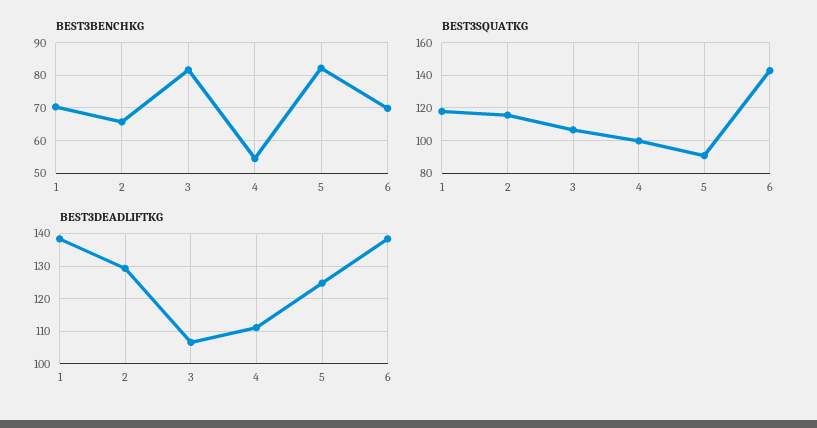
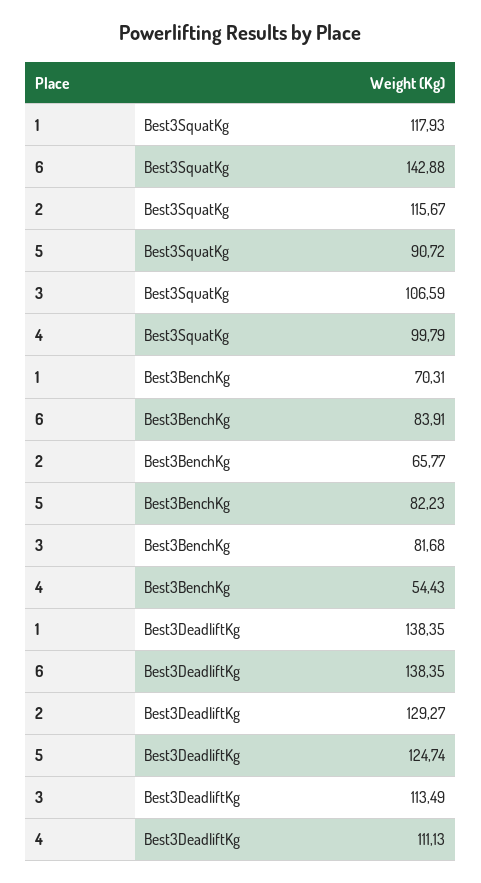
BEST3BENCHKG, 6: 70 -> 83.91
BEST3DEADLIFTKG, 3: 106 -> 113.49

